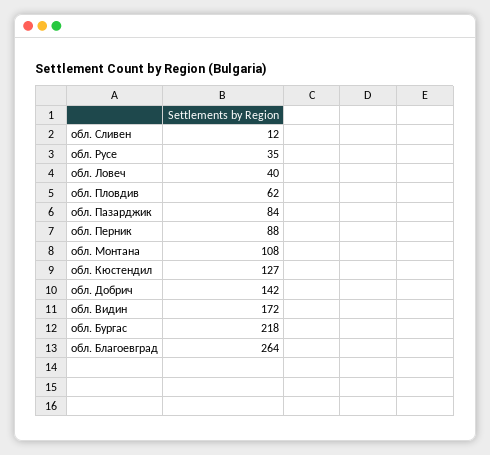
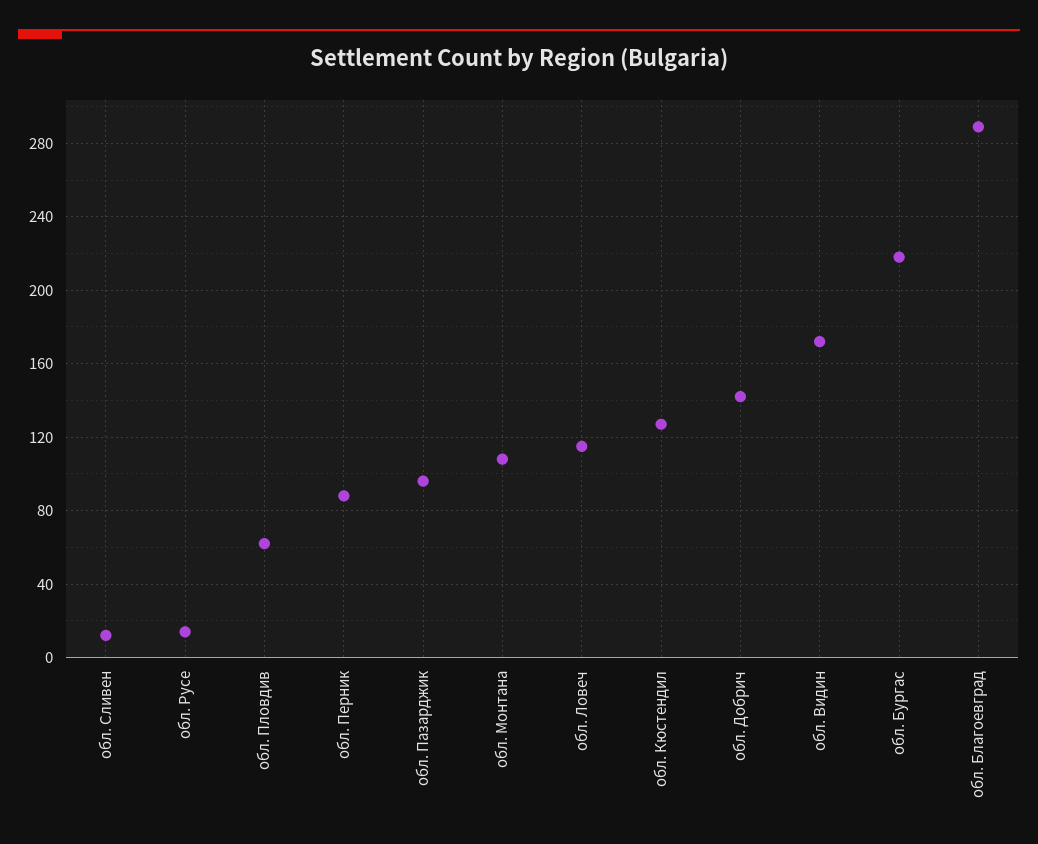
обл. Русе: 35 -> 15
обл. Ловеч: 40 -> 115
обл. Пазарджик: 84 -> 95
обл. Благоевград: 264 -> 290

